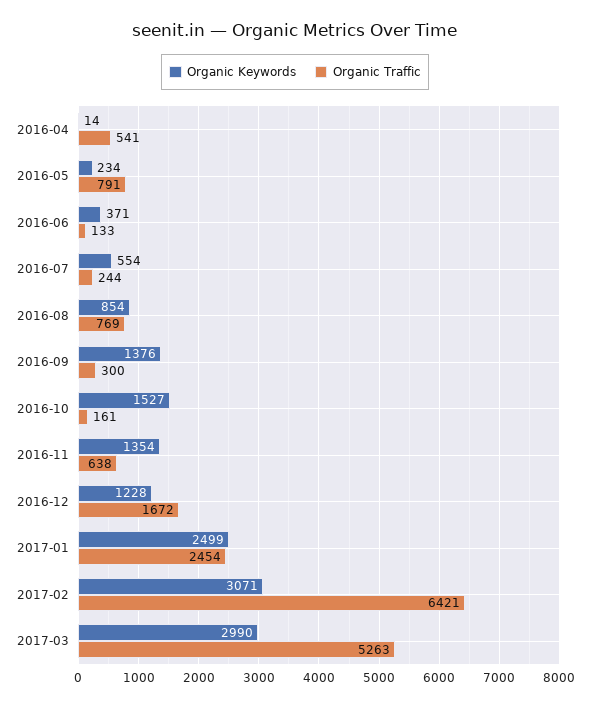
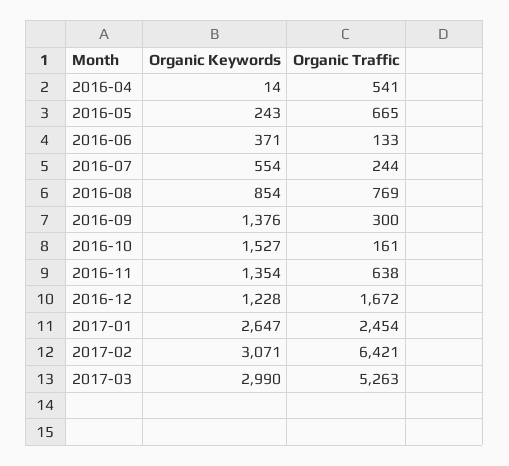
Organic Keywords, 2016-05: 234 -> 243
Organic Traffic, 2016-05: 791 -> 665
Organic Keywords, 2017-01: 2499 -> 2647

